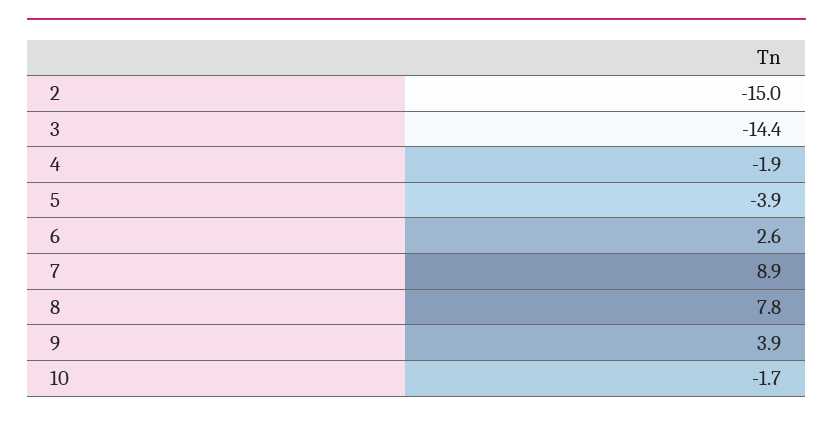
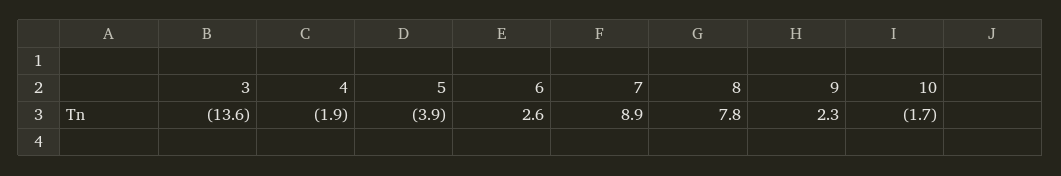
2: -15 -> none
3: -14.4 -> -13.6
9: 3.9 -> 2.3

